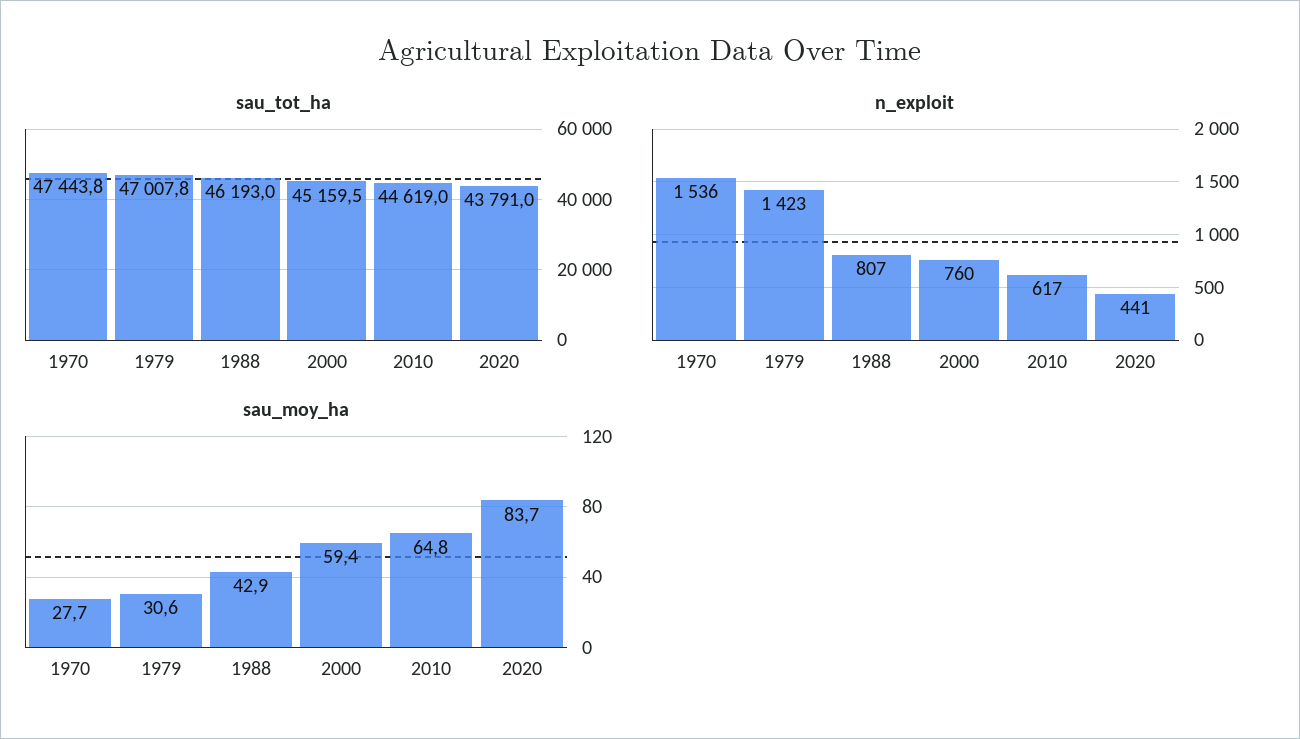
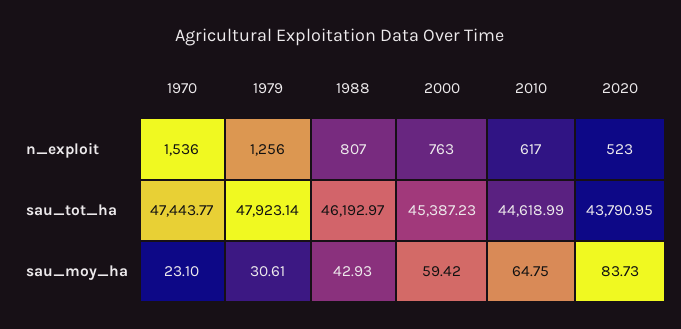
sau_tot_ha, 1979: 47007.8 -> 47923.14
sau_tot_ha, 2000: 45159.5 -> 45387.23
n_exploit, 1979: 1423 -> 1256
n_exploit, 2000: 760 -> 763
n_exploit, 2020: 441 -> 523
sau_moy_ha, 1970: 27.7 -> 23.1

